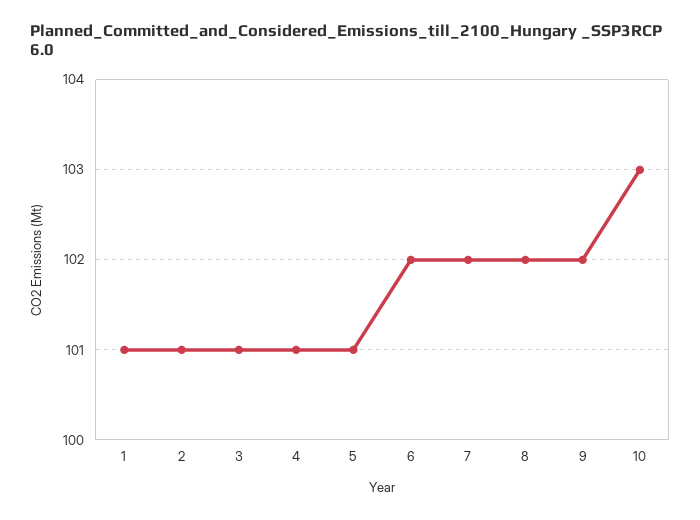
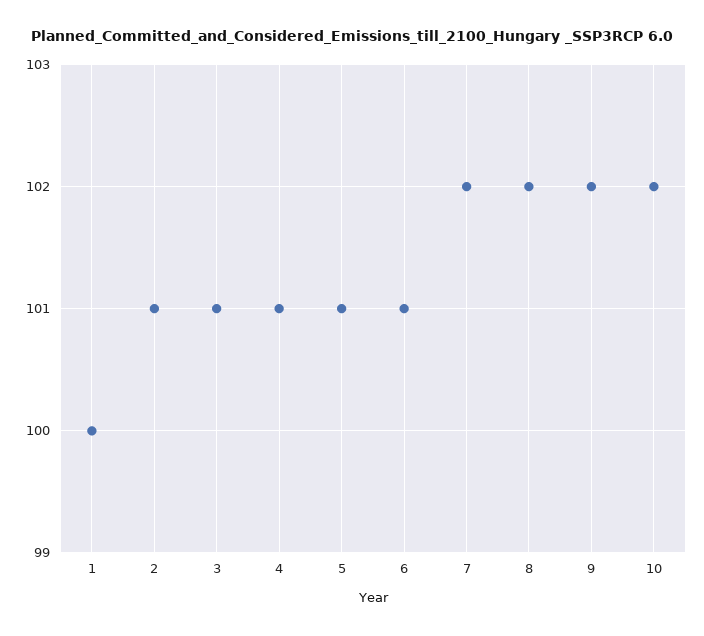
1: 101 -> 100
6: 102 -> 101
10: 103 -> 102

